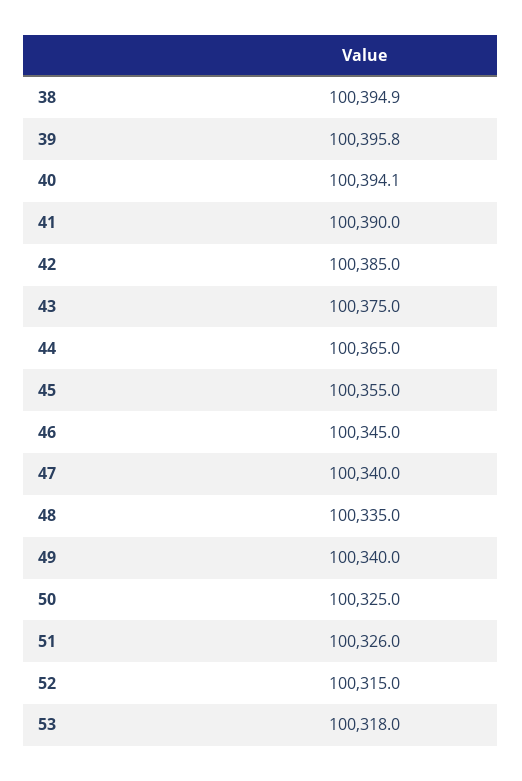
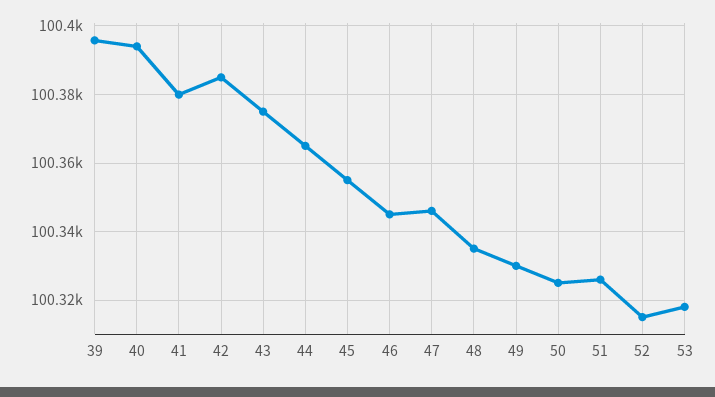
38: 100394.9 -> none
41: 100390 -> 100380
47: 100340 -> 100346
49: 100340 -> 100330

